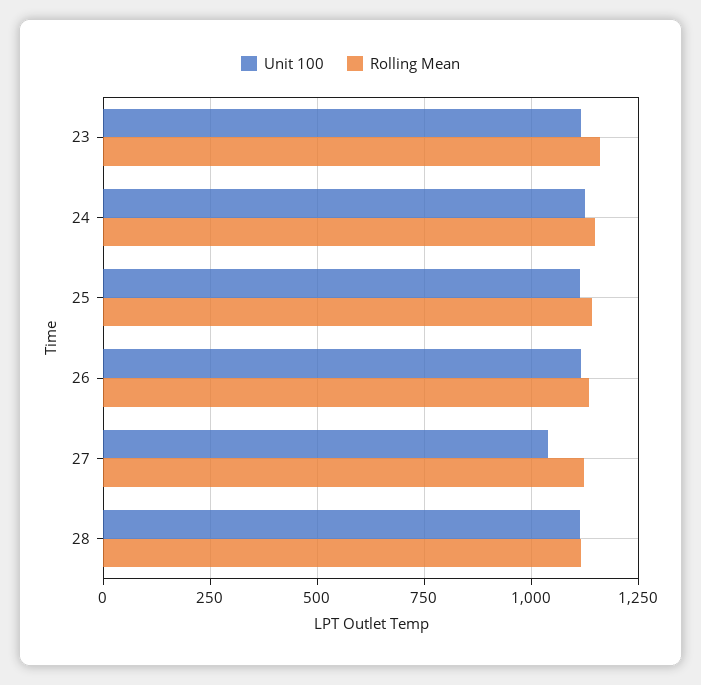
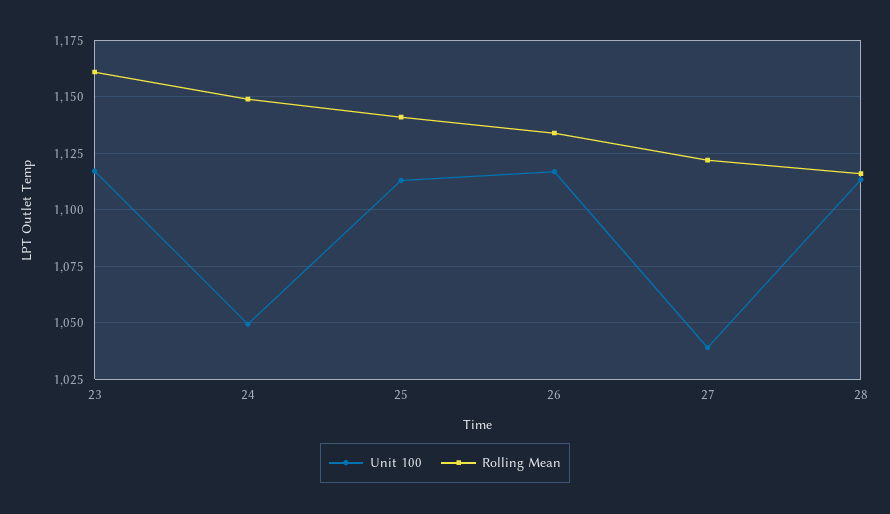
Unit 100, 24: 1125 -> 1050

